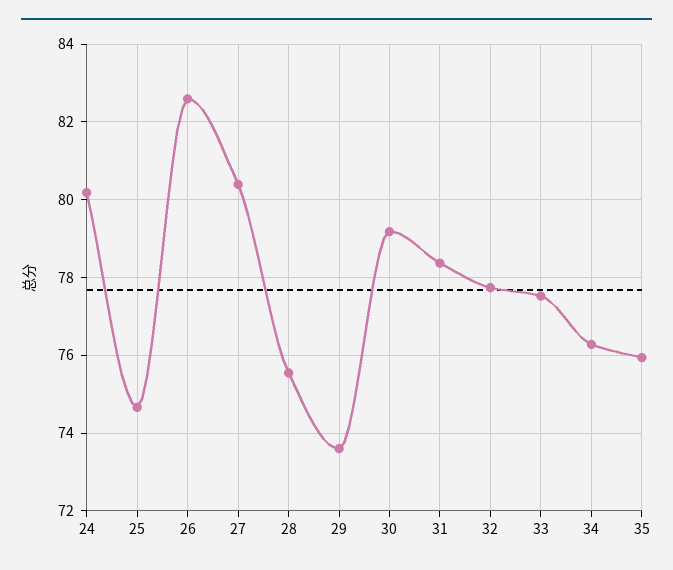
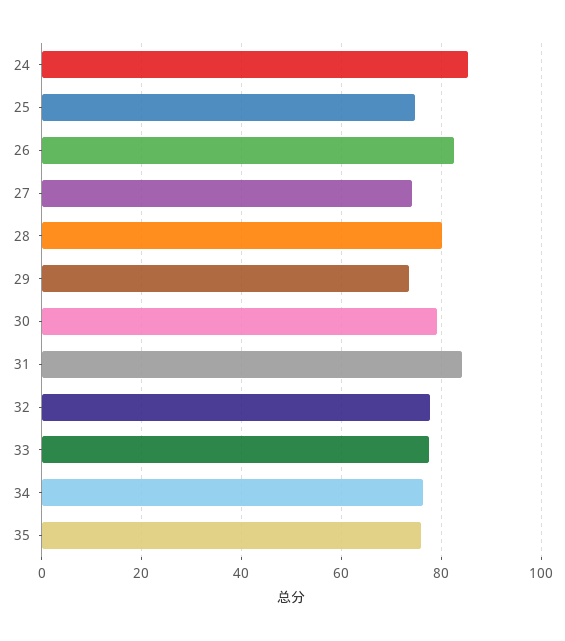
24: 80.2 -> 86
27: 80.4 -> 74
28: 75.6 -> 80
31: 78.4 -> 84

